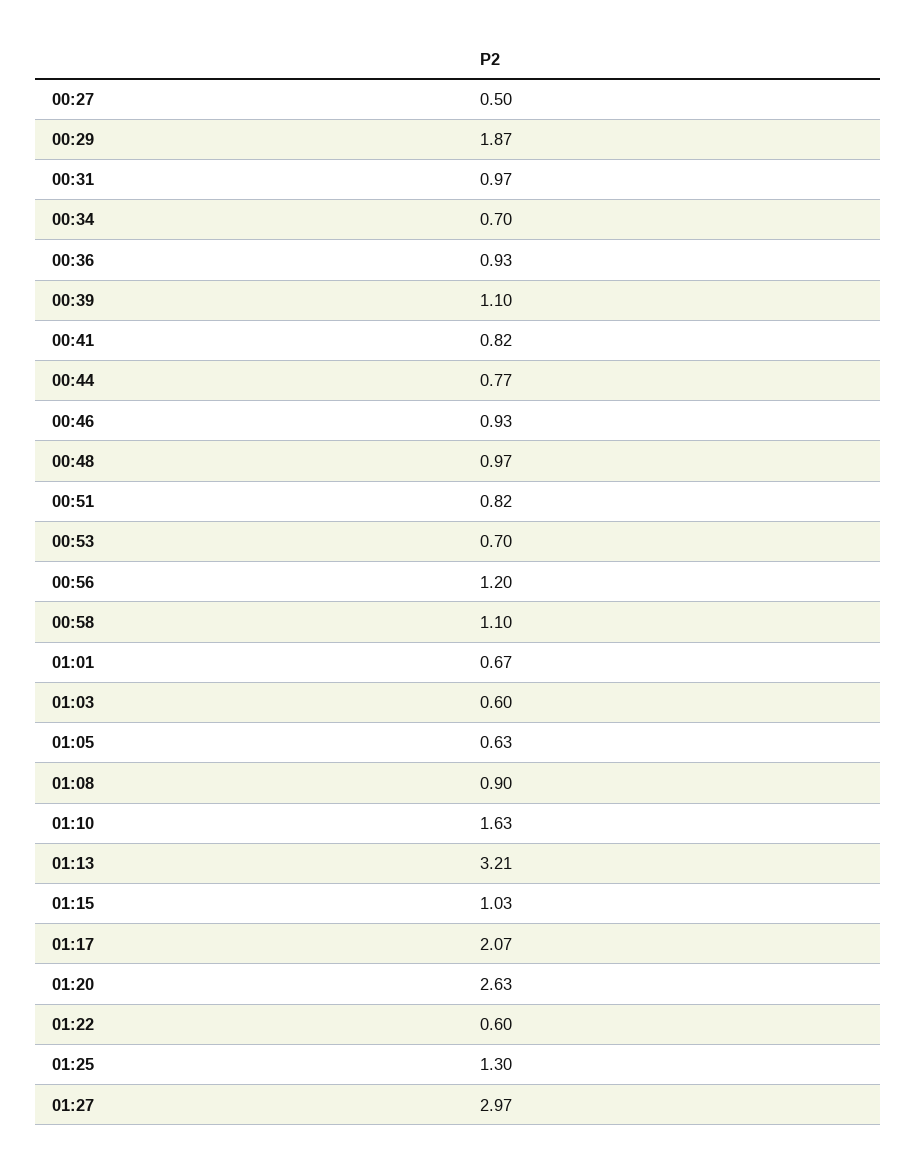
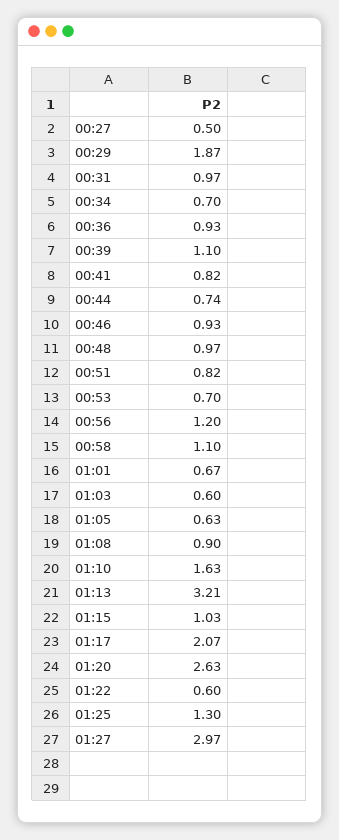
00:44: 0.77 -> 0.74

